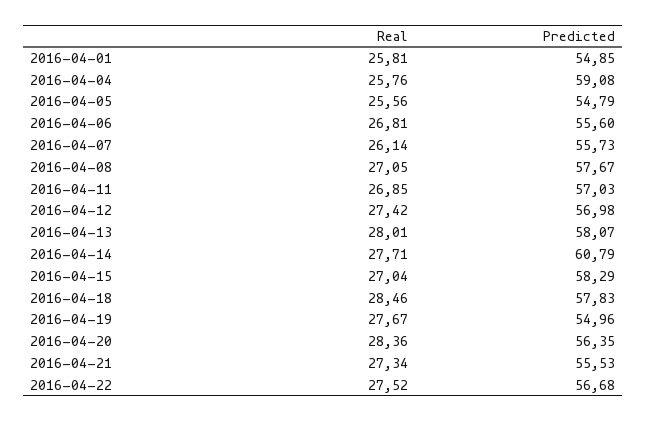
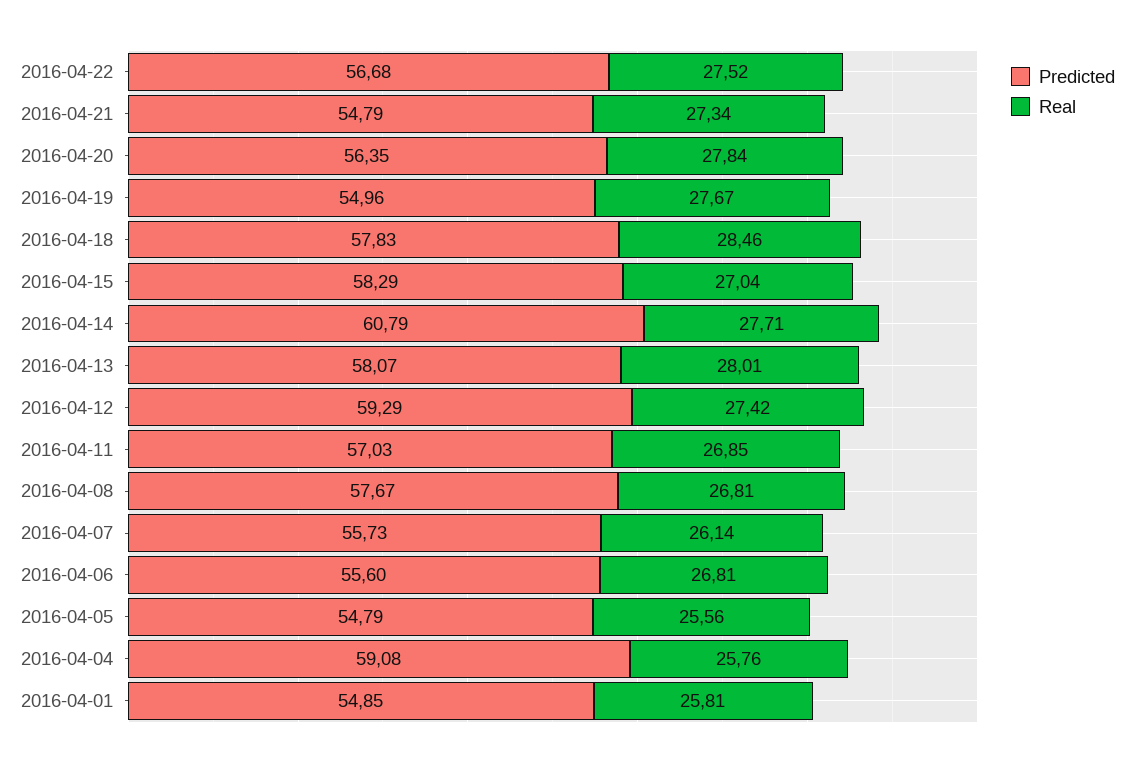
Real, 2016-04-08: 27.05 -> 26.81
Predicted, 2016-04-12: 56.98 -> 59.29
Real, 2016-04-20: 28.36 -> 27.84
Predicted, 2016-04-21: 55.53 -> 54.79

